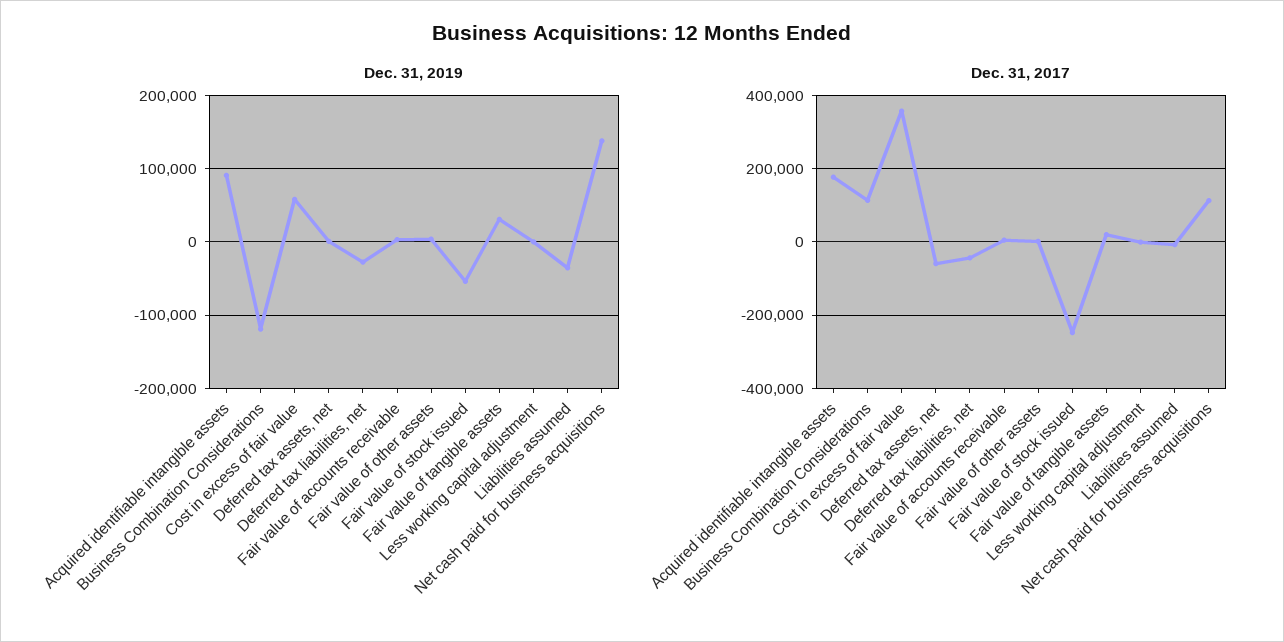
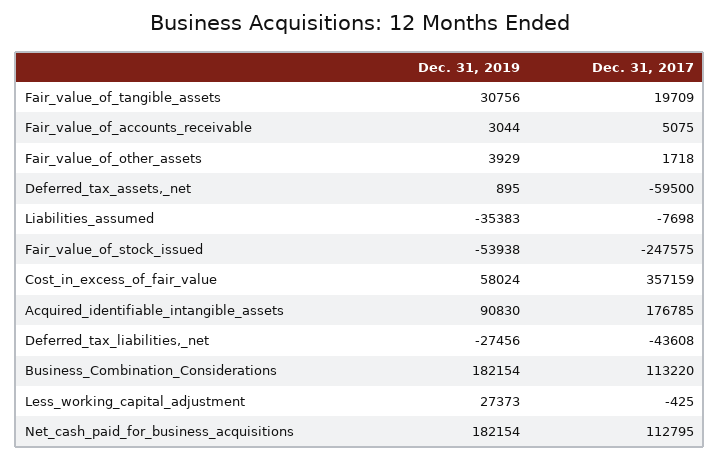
Dec. 31, 2019, Business Combination Considerations: -120000 -> 182154
Dec. 31, 2019, Less working capital adjustment: 0 -> 27373
Dec. 31, 2019, Net cash paid for business acquisitions: 140000 -> 182154

